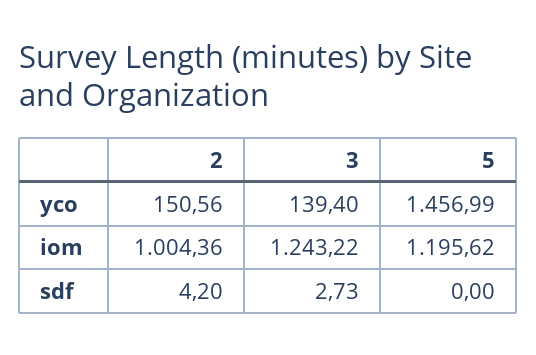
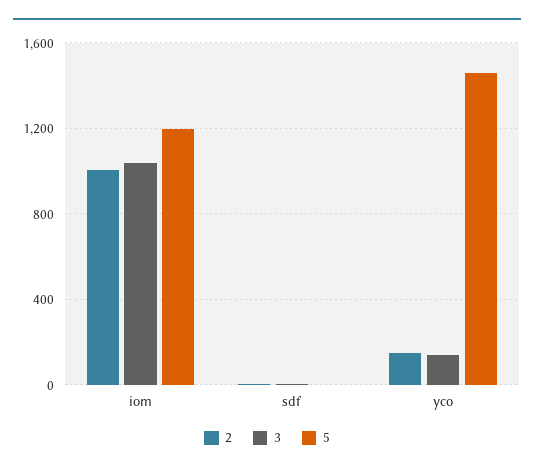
3, iom: 1243.22 -> 1050

